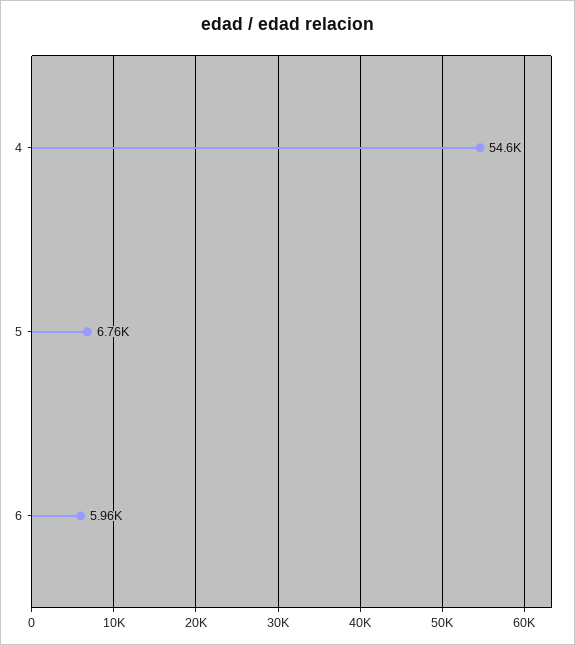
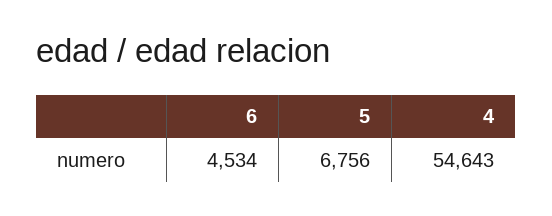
6: 5960 -> 4534

